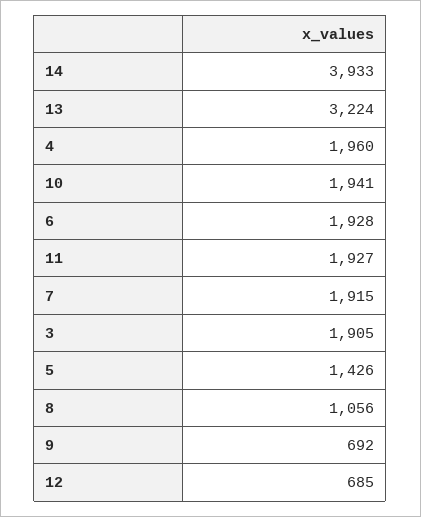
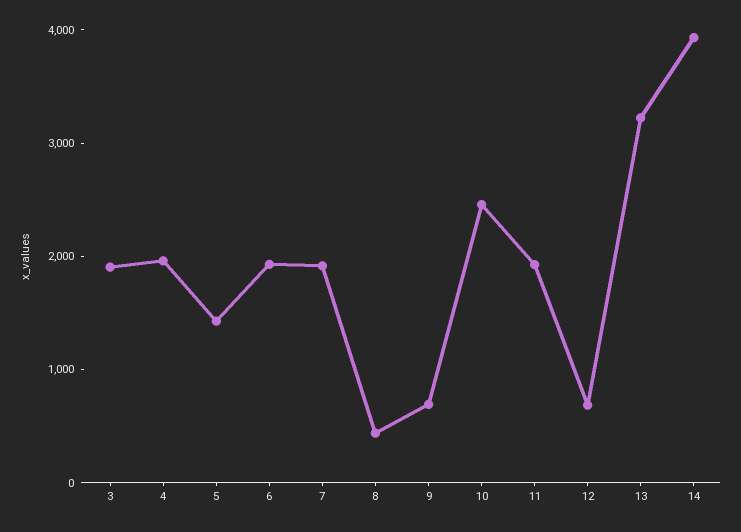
10: 1941 -> 2400
8: 1056 -> 400

